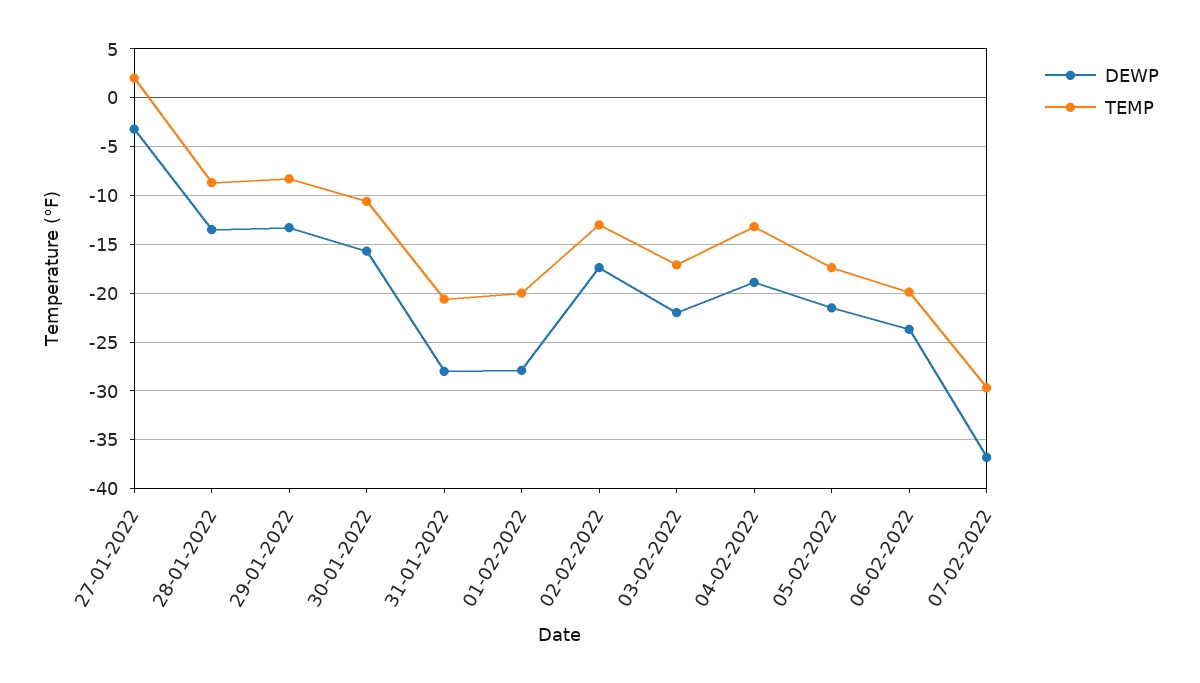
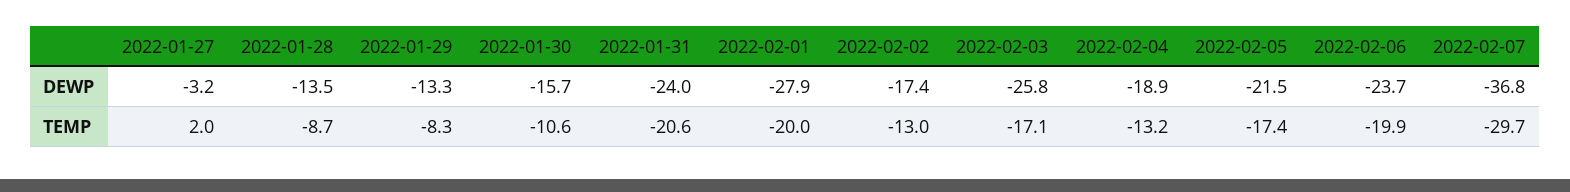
DEWP, 31-01-2022: -28 -> -24
DEWP, 03-02-2022: -22 -> -25.8

